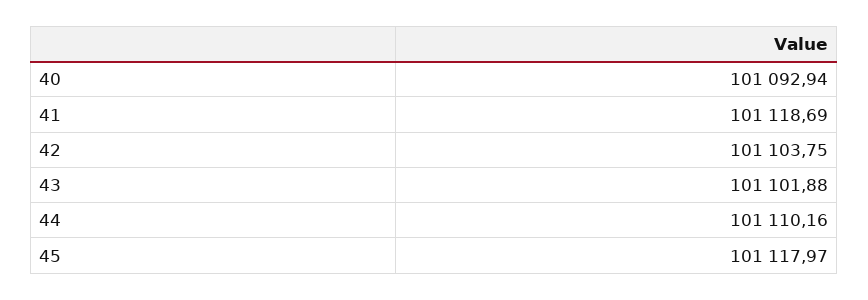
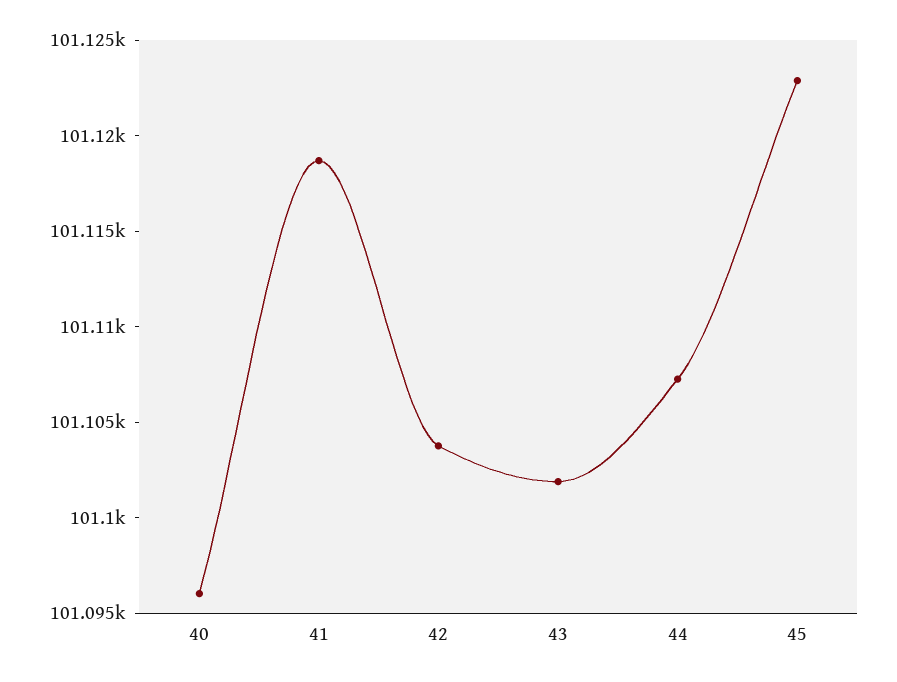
40: 101092.94 -> 101096
44: 101110.16 -> 101107
45: 101117.97 -> 101123

